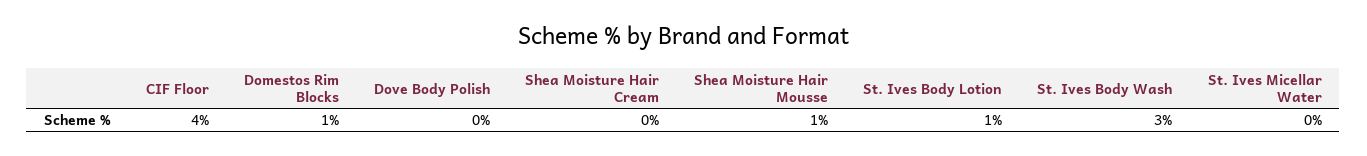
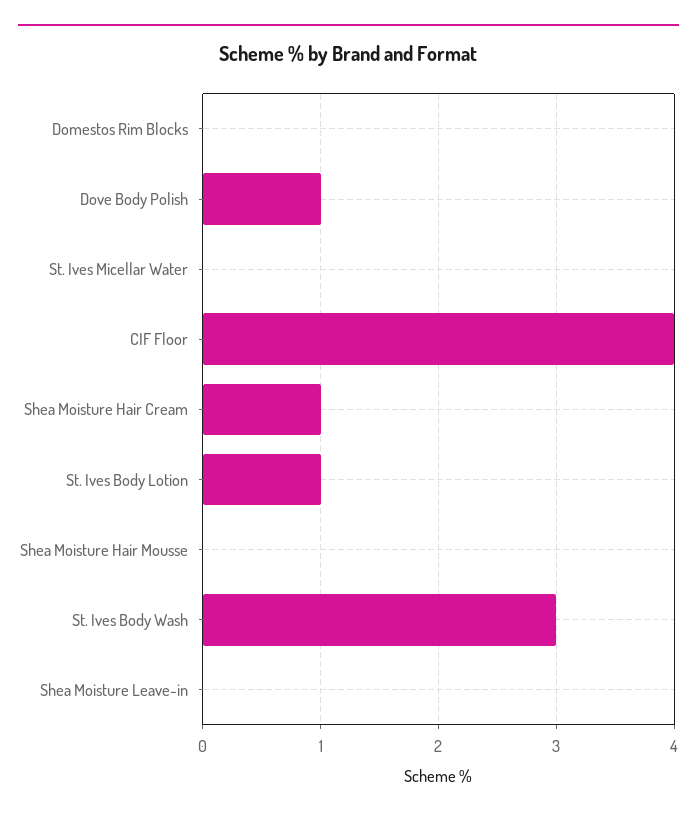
Domestos Rim Blocks: 1 -> 0
Dove Body Polish: 0 -> 1
Shea Moisture Hair Cream: 0 -> 1
Shea Moisture Hair Mousse: 1 -> 0
Shea Moisture Leave-in: none -> 0

